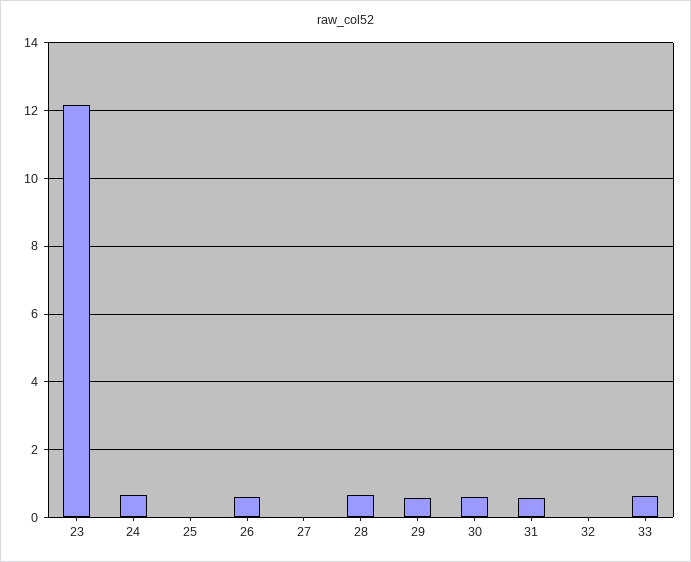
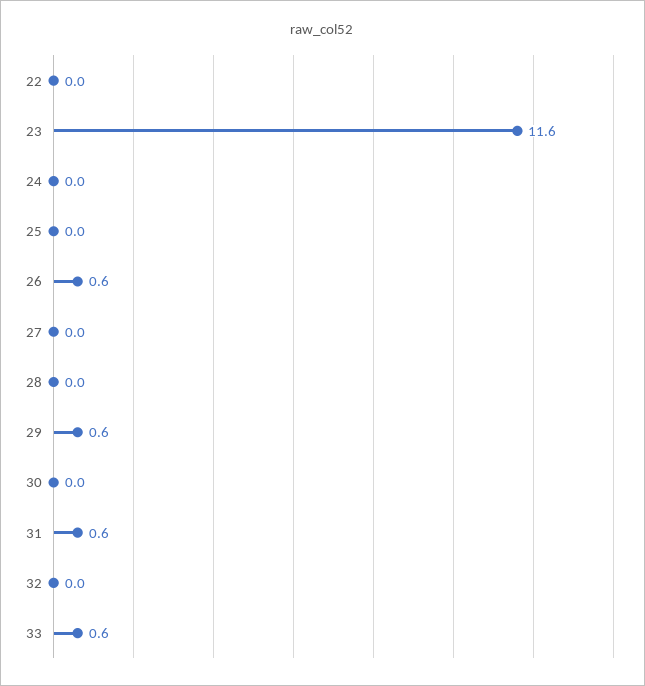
23: 12.2 -> 11.6
24: 0.6 -> 0
28: 0.6 -> 0
30: 0.6 -> 0
22: none -> 0

